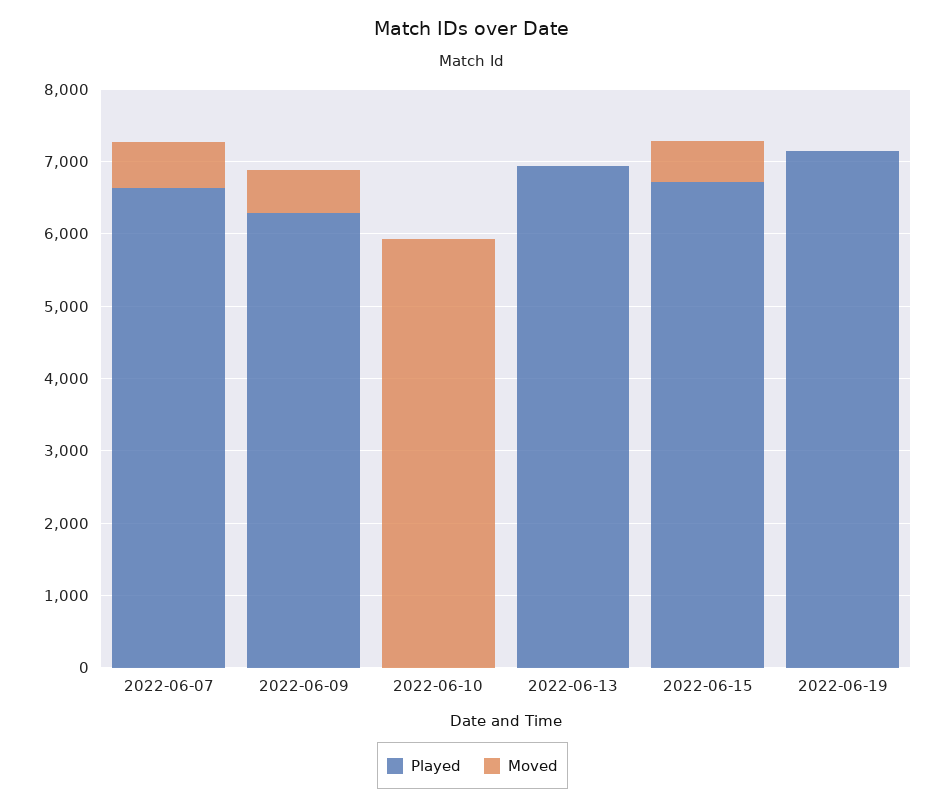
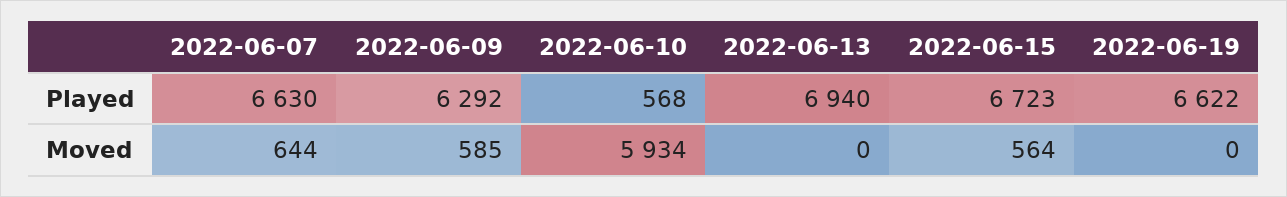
Played, 2022-06-10: 0 -> 568
Played, 2022-06-19: 7200 -> 6622

